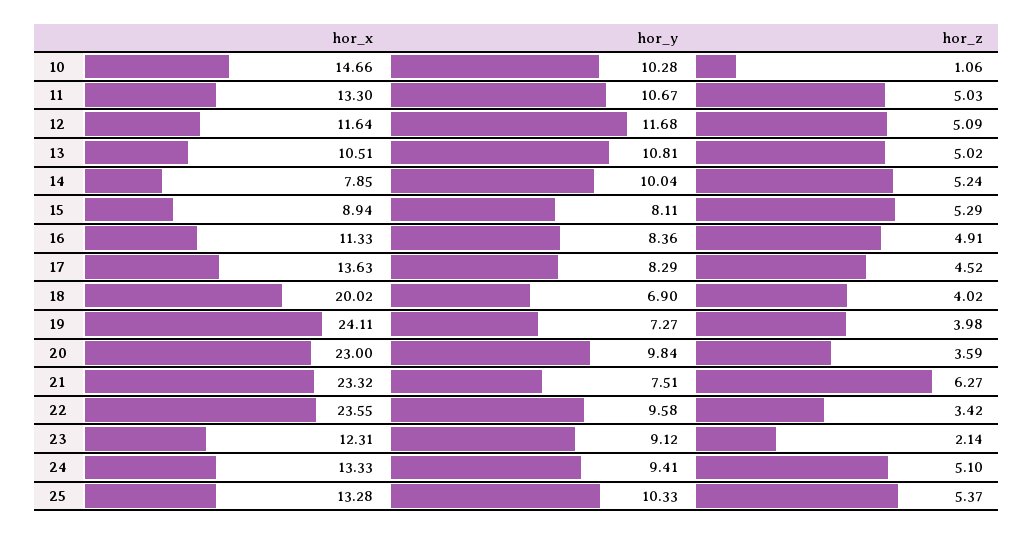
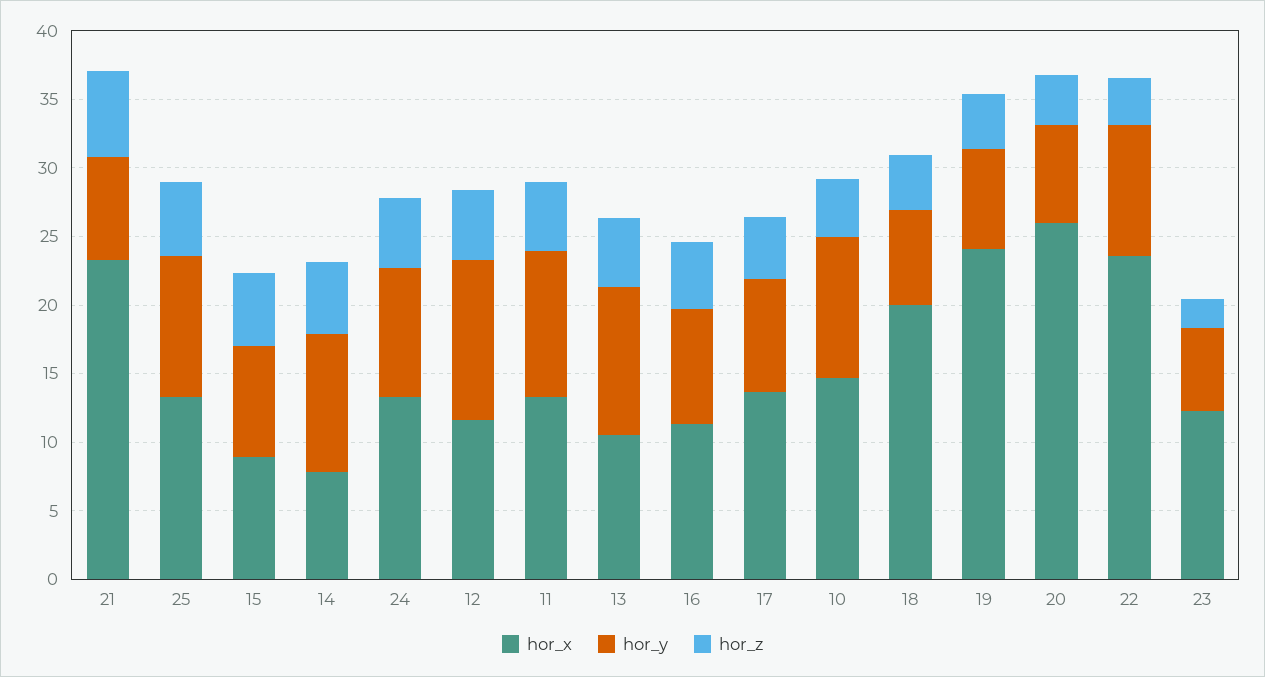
hor_z, 10: 1.06 -> 4
hor_x, 20: 23 -> 26
hor_y, 20: 9.84 -> 7
hor_y, 23: 9.12 -> 6

